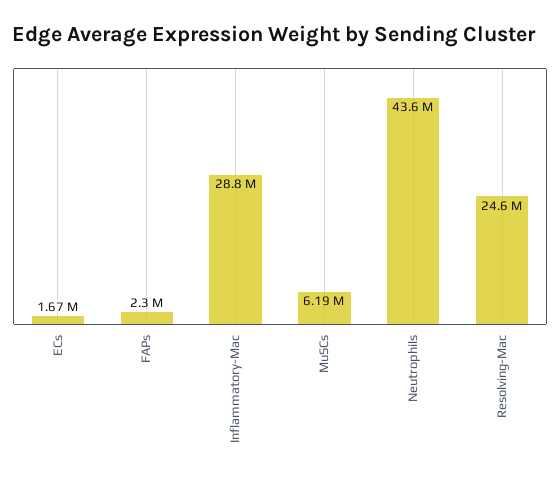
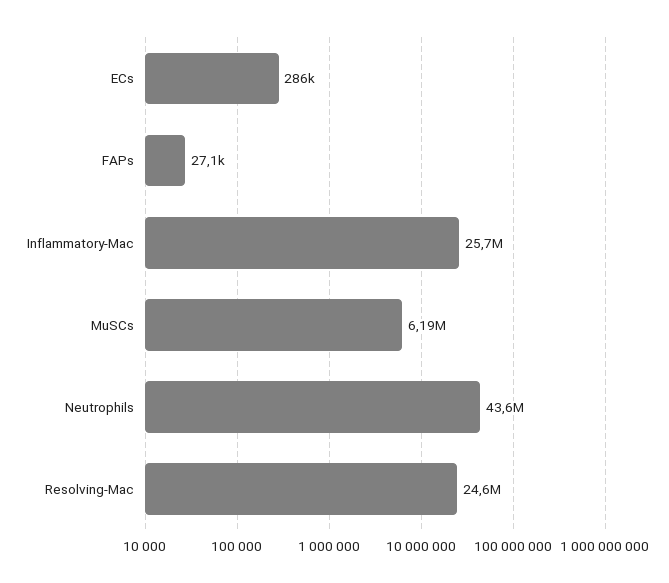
ECs: 1670000 -> 286000
FAPs: 2300000 -> 27100
Inflammatory-Mac: 28800000 -> 25700000

